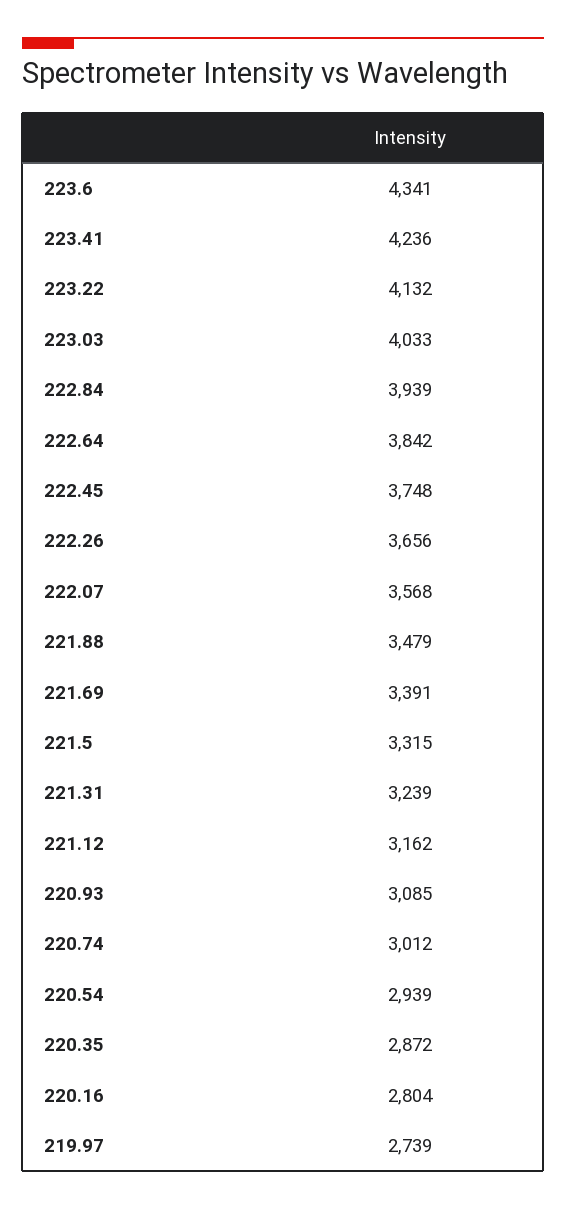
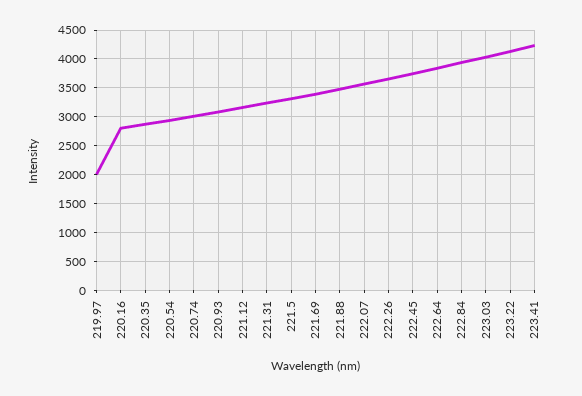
223.6: 4341 -> none
219.97: 2739 -> 2000

